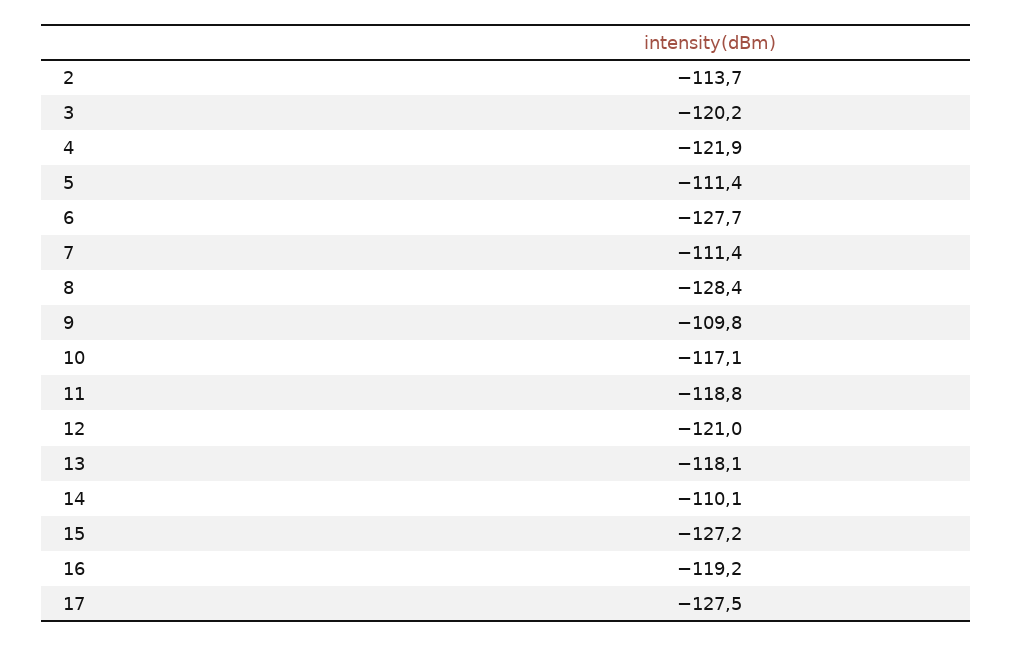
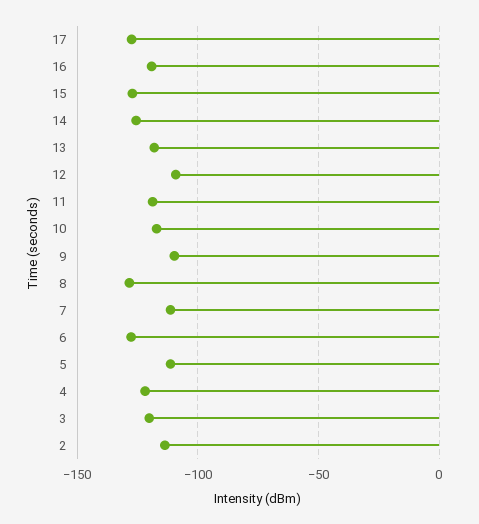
12: -121 -> -110
14: -110.1 -> -125

